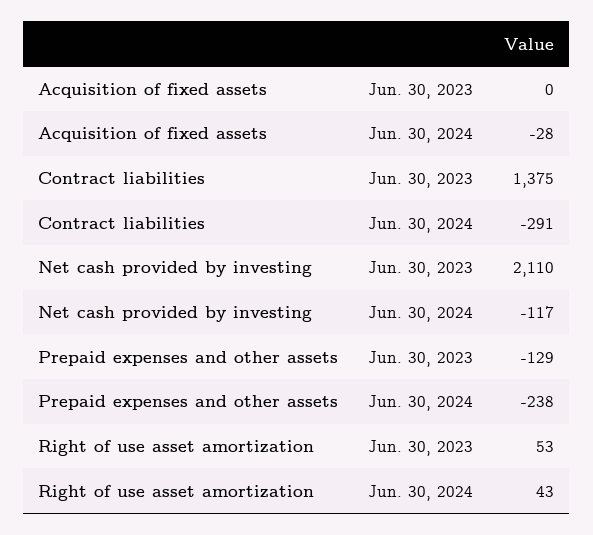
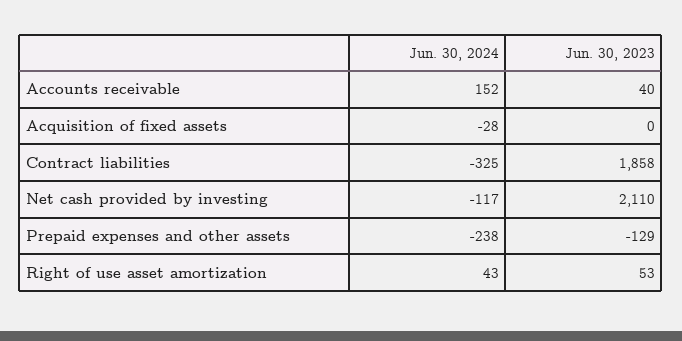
Contract liabilities, Jun. 30, 2023: 1375 -> 1858
Contract liabilities, Jun. 30, 2024: -291 -> -325
Accounts receivable, Jun. 30, 2024: none -> 152
Accounts receivable, Jun. 30, 2023: none -> 40

